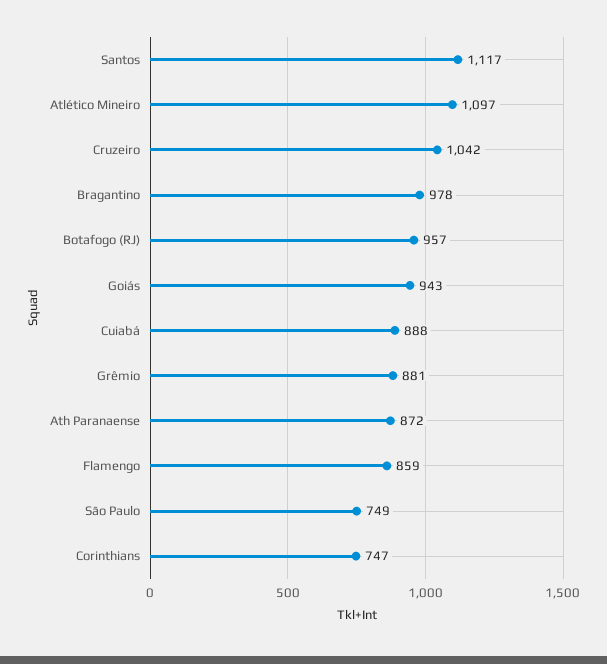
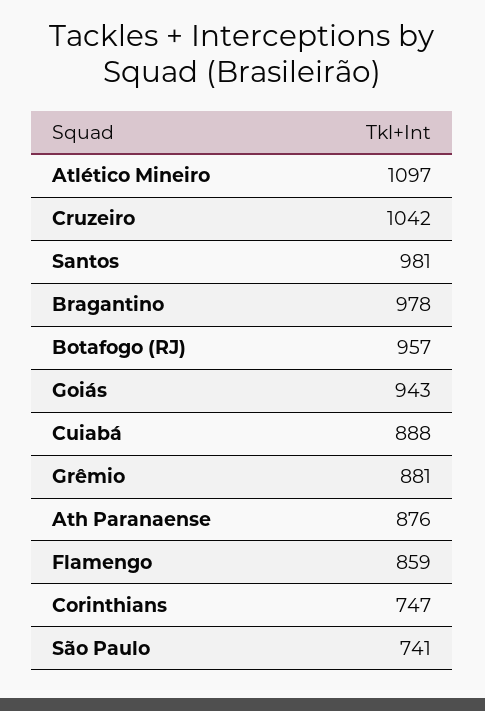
Santos: 1117 -> 981
Ath Paranaense: 872 -> 876
São Paulo: 749 -> 741

